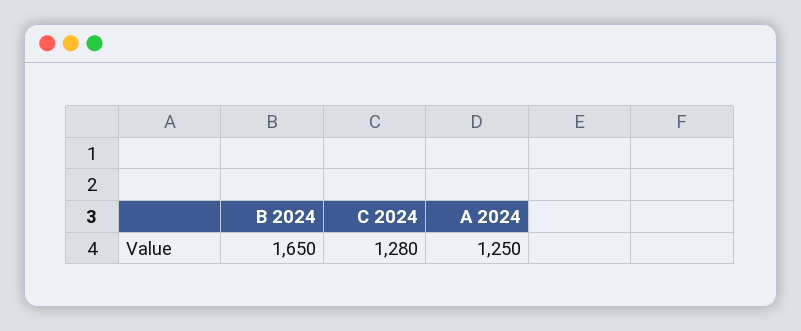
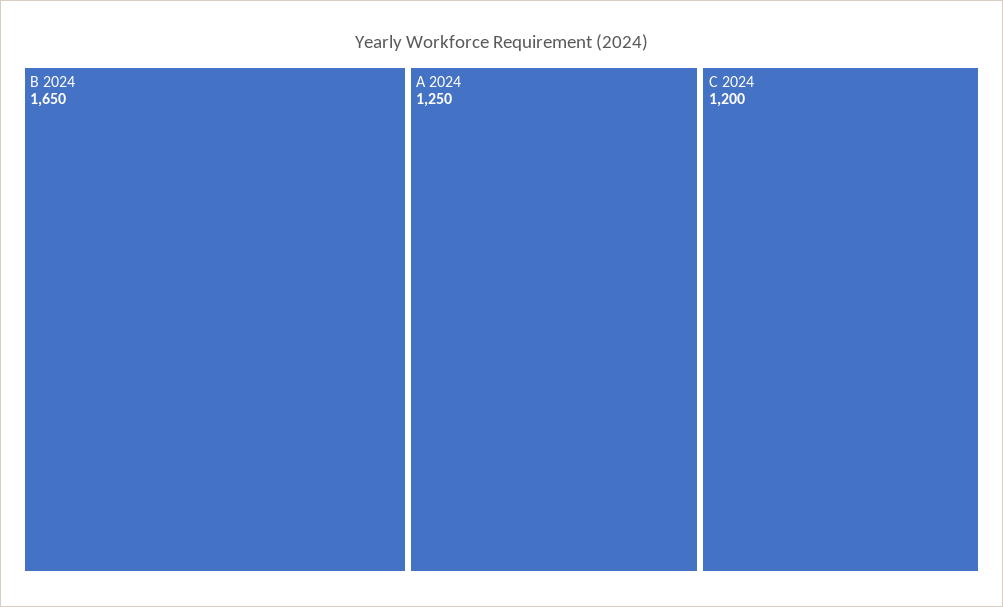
C 2024: 1280 -> 1200

